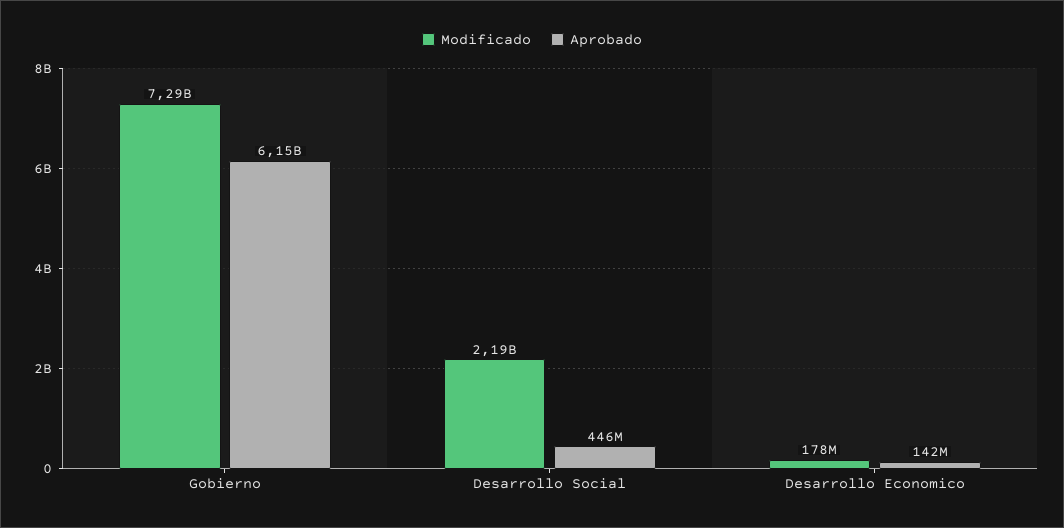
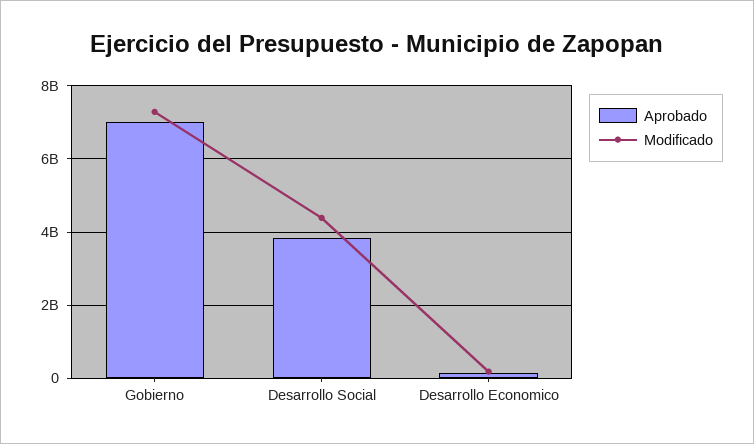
Aprobado, Gobierno: 6150000000 -> 7000000000
Modificado, Desarrollo Social: 2190000000 -> 4400000000
Aprobado, Desarrollo Social: 446000000 -> 3800000000

